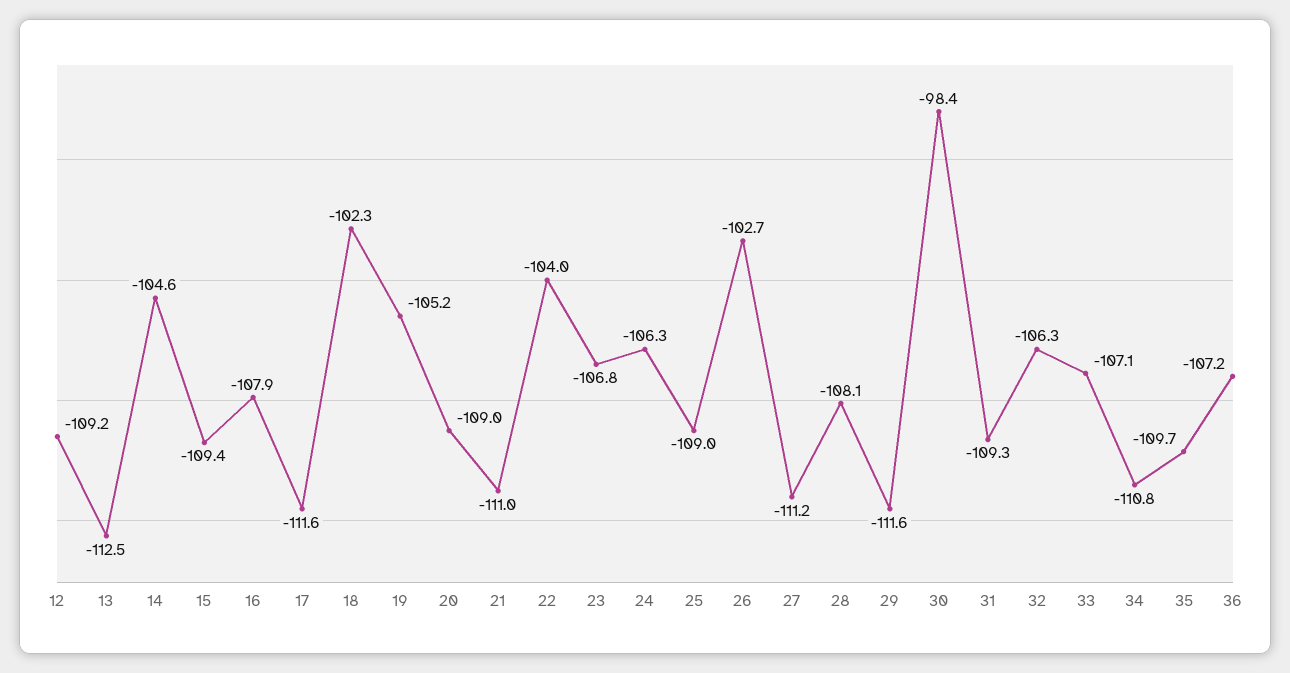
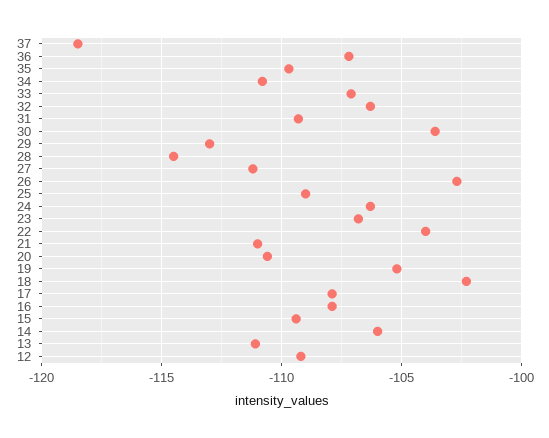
13: -112.5 -> -111
14: -104.6 -> -106
17: -111.6 -> -108
20: -109 -> -110.5
28: -108.1 -> -114.5
29: -111.6 -> -113
30: -98.4 -> -103.5
37: none -> -118.5

